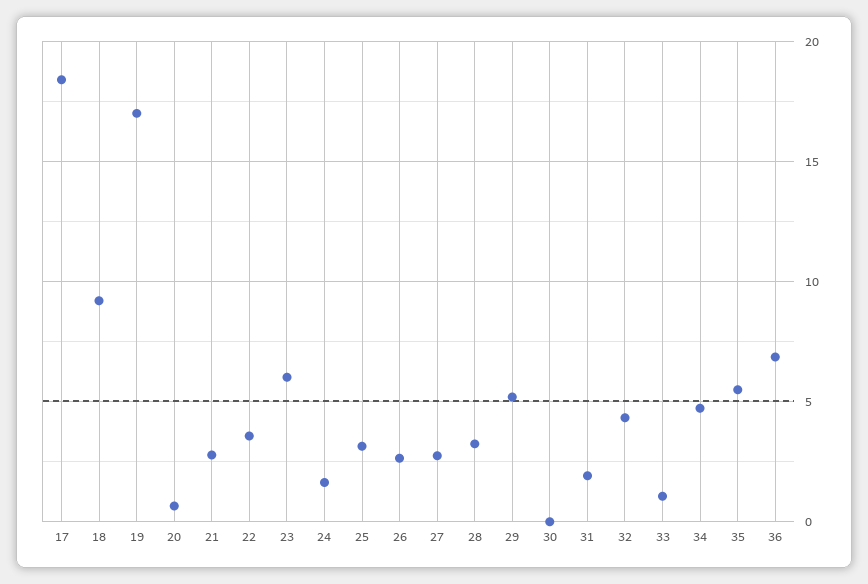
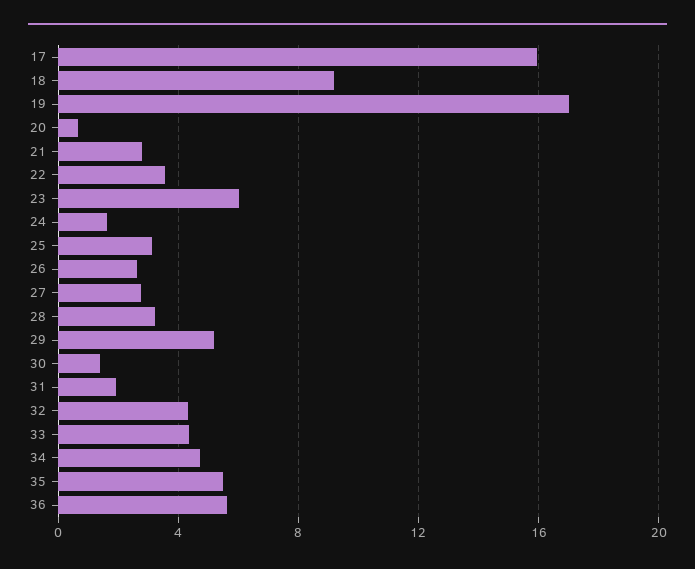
17: 18.5 -> 16
30: 0 -> 1.5
33: 1 -> 4.5
36: 7 -> 5.5

